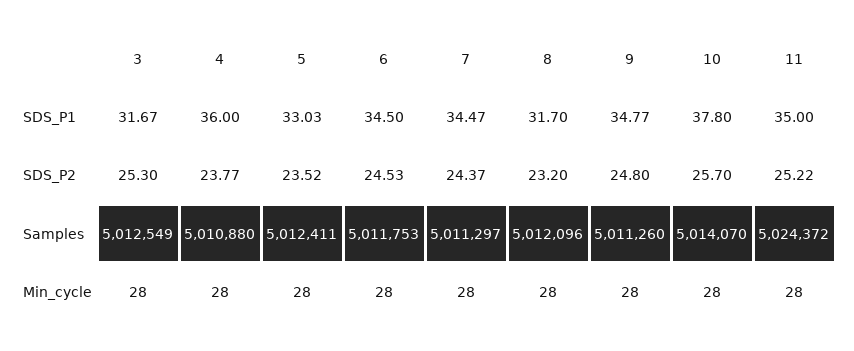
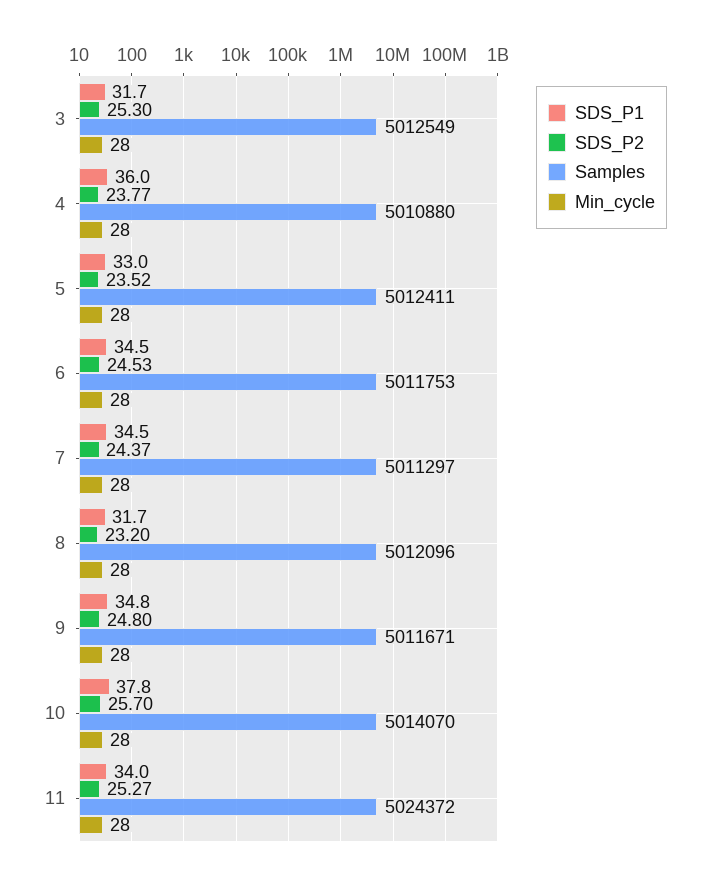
SDS_P1, 11: 35 -> 34
SDS_P2, 11: 25.22 -> 25.27
Samples, 9: 5011260 -> 5011671

